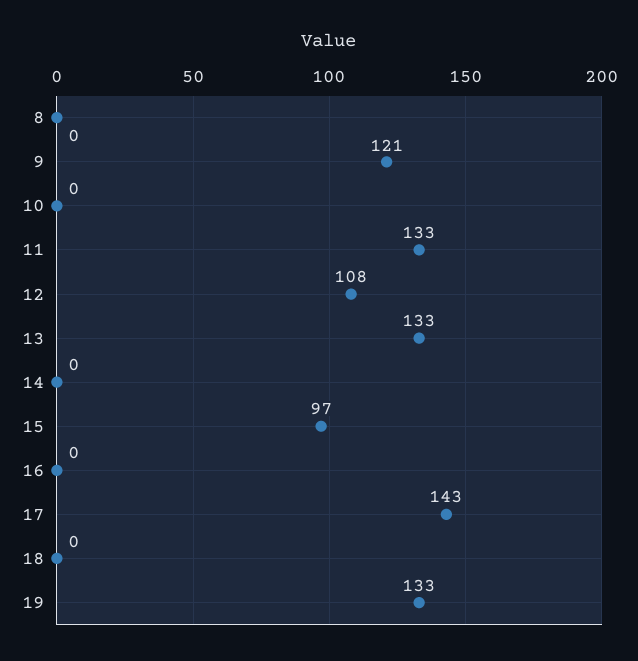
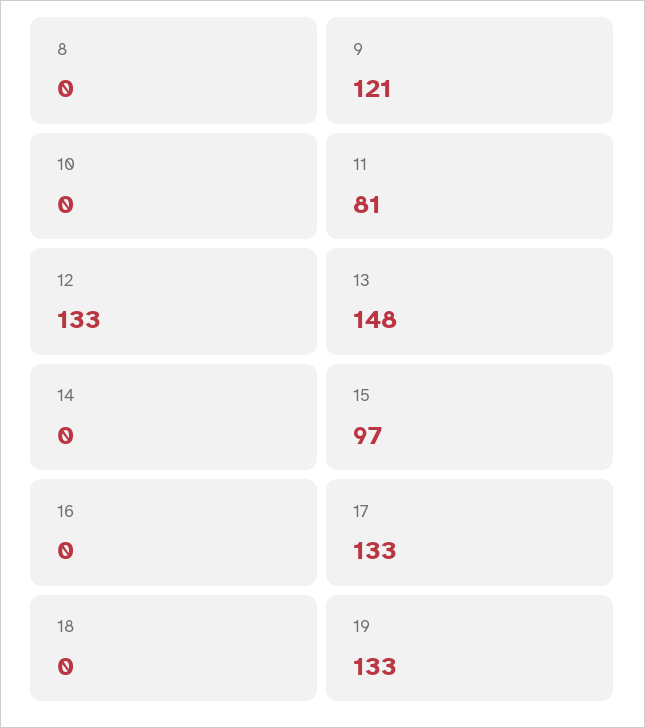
11: 133 -> 81
12: 108 -> 133
13: 133 -> 148
17: 143 -> 133

